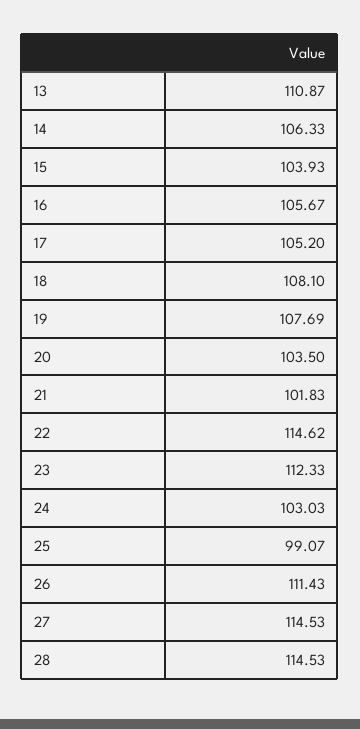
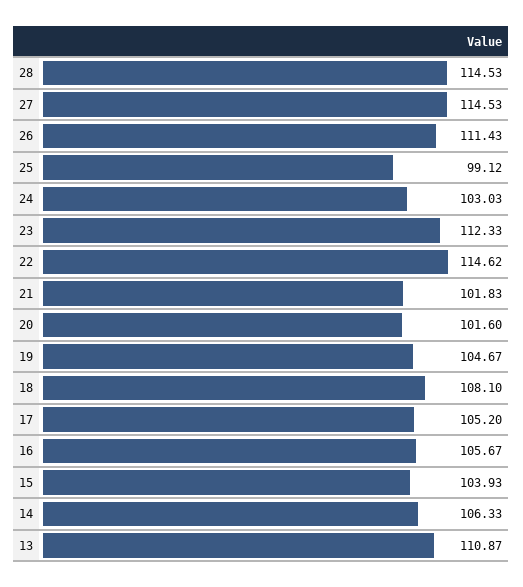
19: 107.69 -> 104.67
20: 103.5 -> 101.6
25: 99.07 -> 99.12

